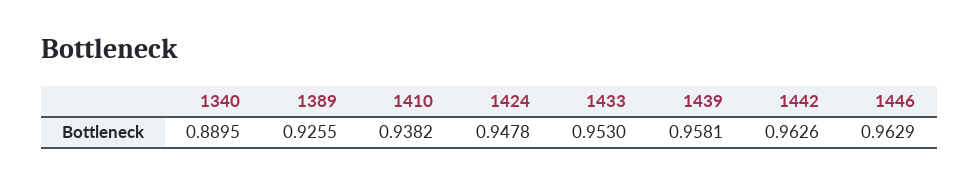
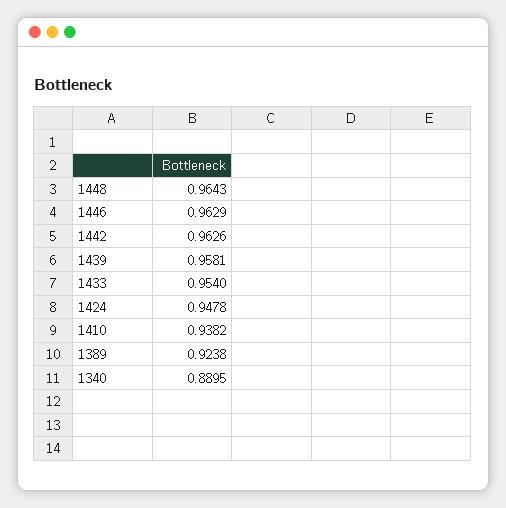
1389: 0.9255 -> 0.9238
1433: 0.953 -> 0.954
1448: none -> 0.9643

